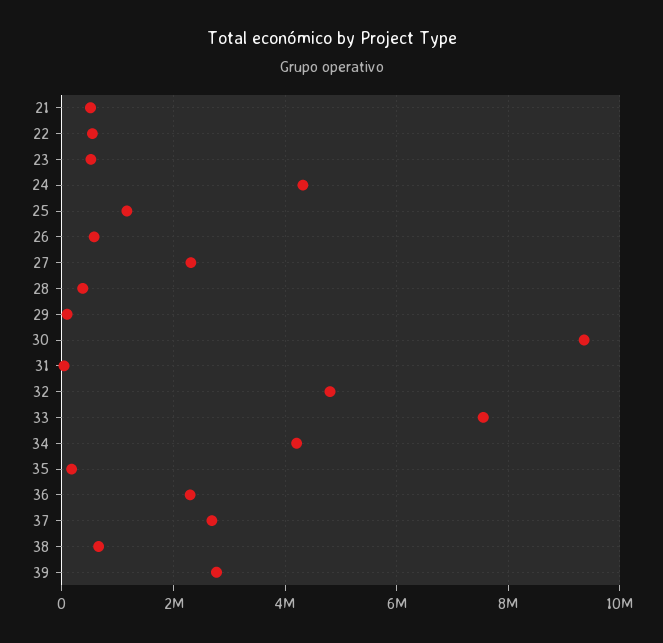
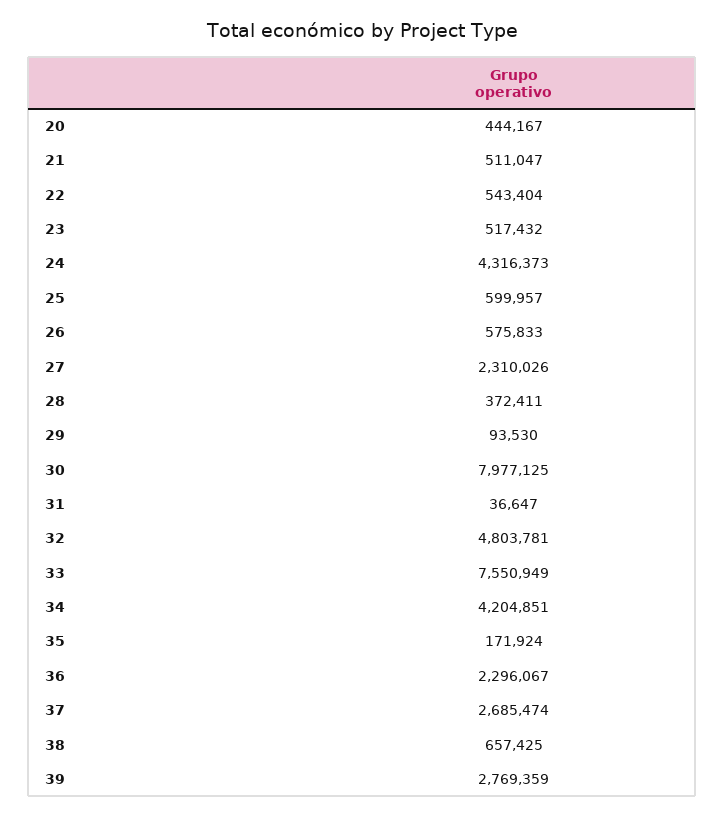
25: 1200000 -> 599957
30: 9400000 -> 7977125
20: none -> 444167

